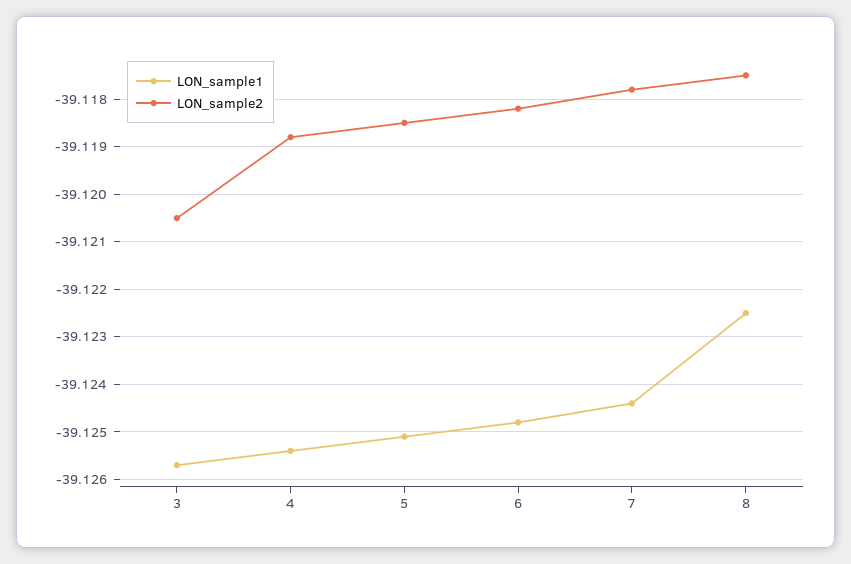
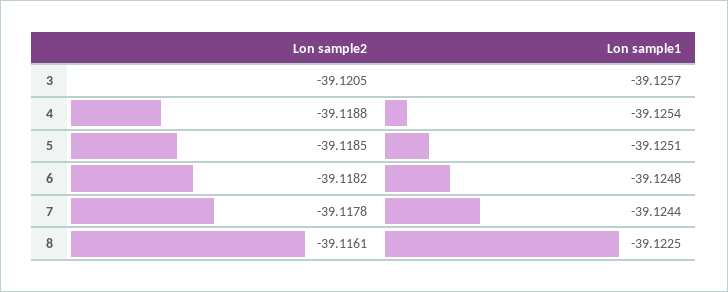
LON_sample2, 8: -39.1175 -> -39.1161

